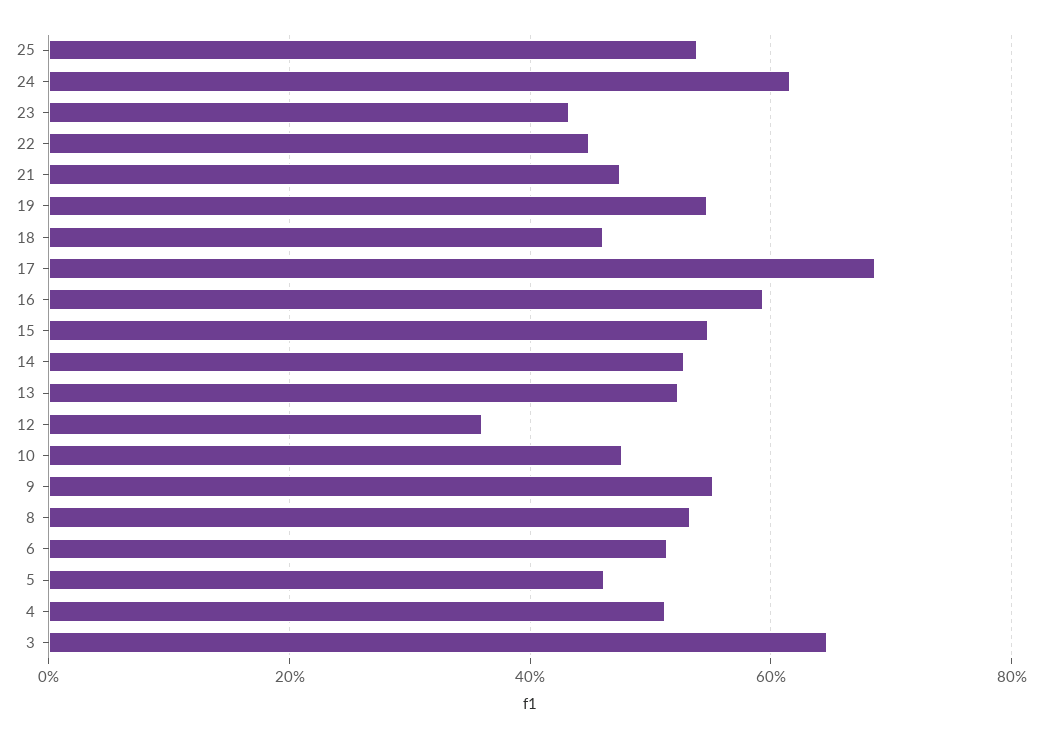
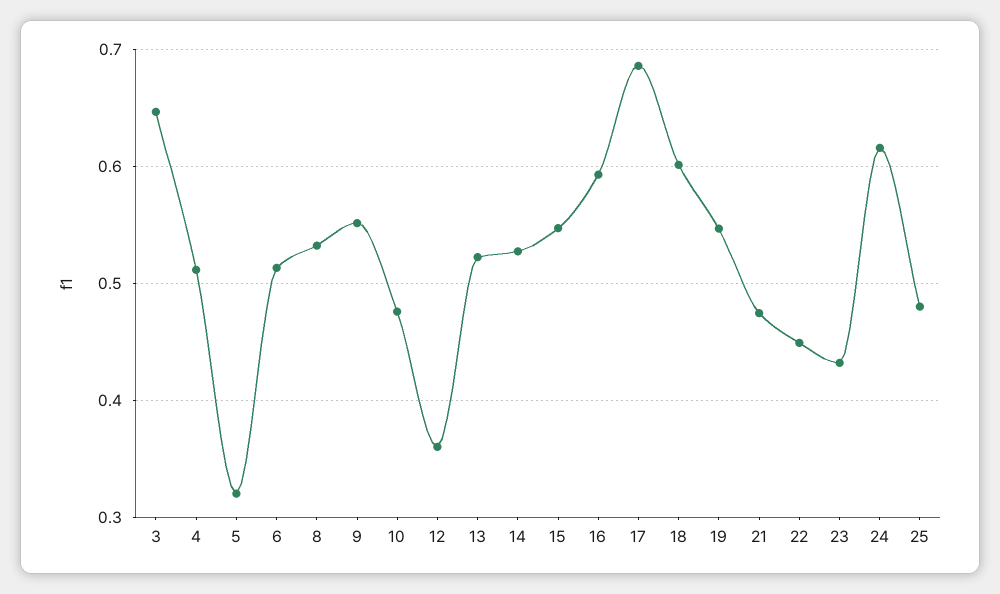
25: 0.54 -> 0.48
18: 0.46 -> 0.6
5: 0.46 -> 0.32

